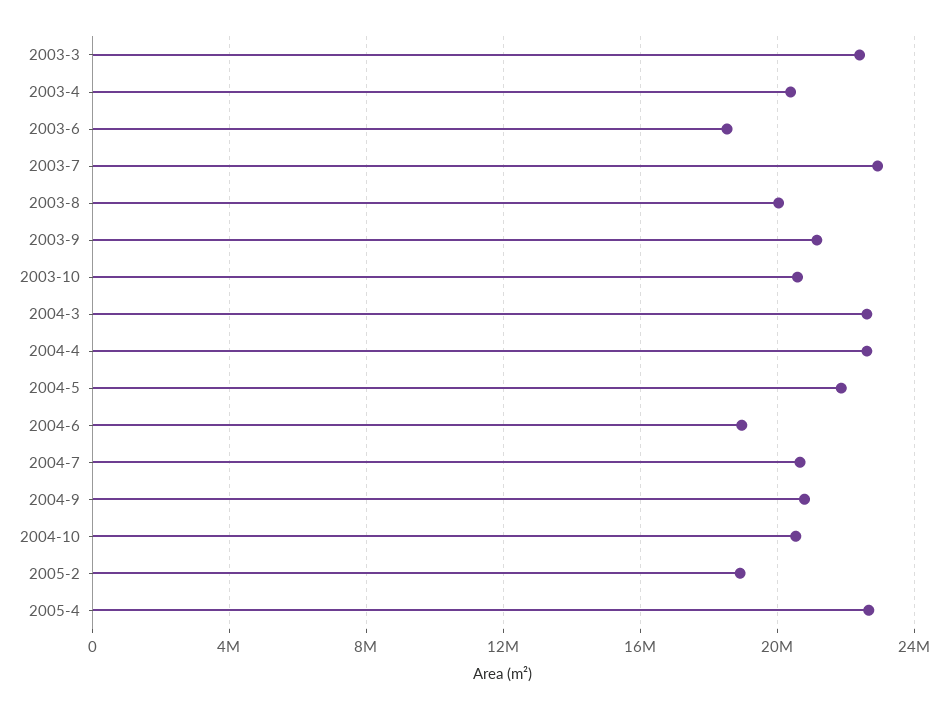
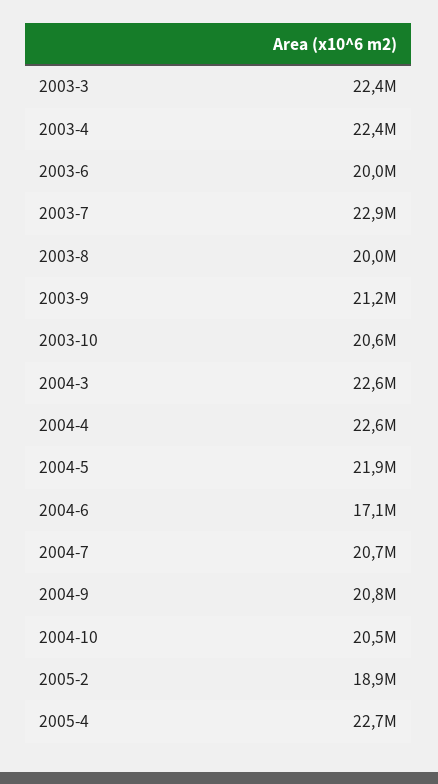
2003-4: 20500000 -> 22400000
2003-6: 18500000 -> 20000000
2004-6: 19000000 -> 17100000

